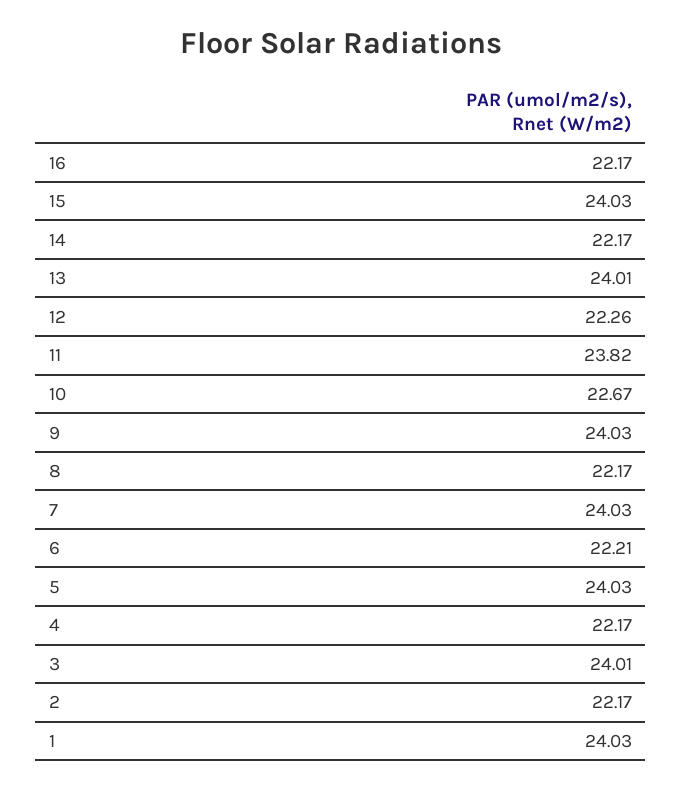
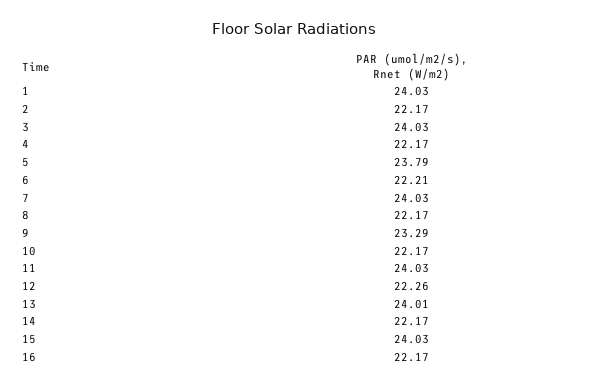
11: 23.82 -> 24.03
10: 22.67 -> 22.17
9: 24.03 -> 23.29
5: 24.03 -> 23.79
3: 24.01 -> 24.03

